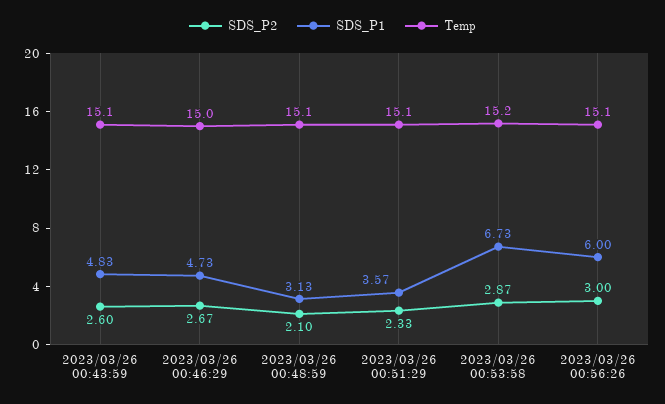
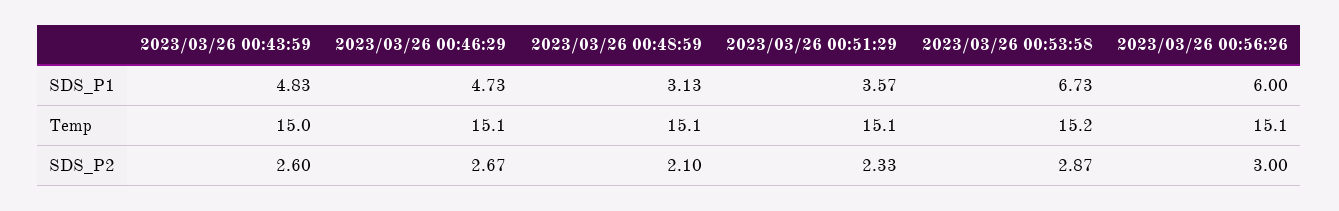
Temp, 2023/03/26 00:43:59: 15.1 -> 15
Temp, 2023/03/26 00:46:29: 15 -> 15.1

